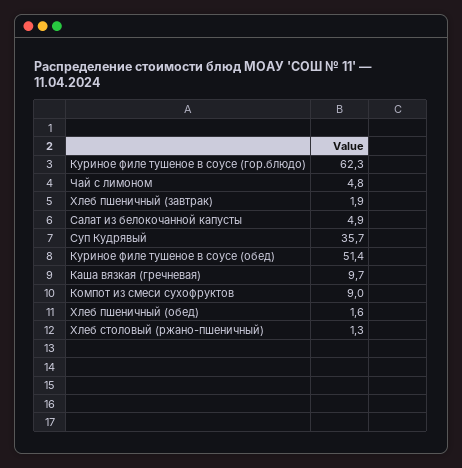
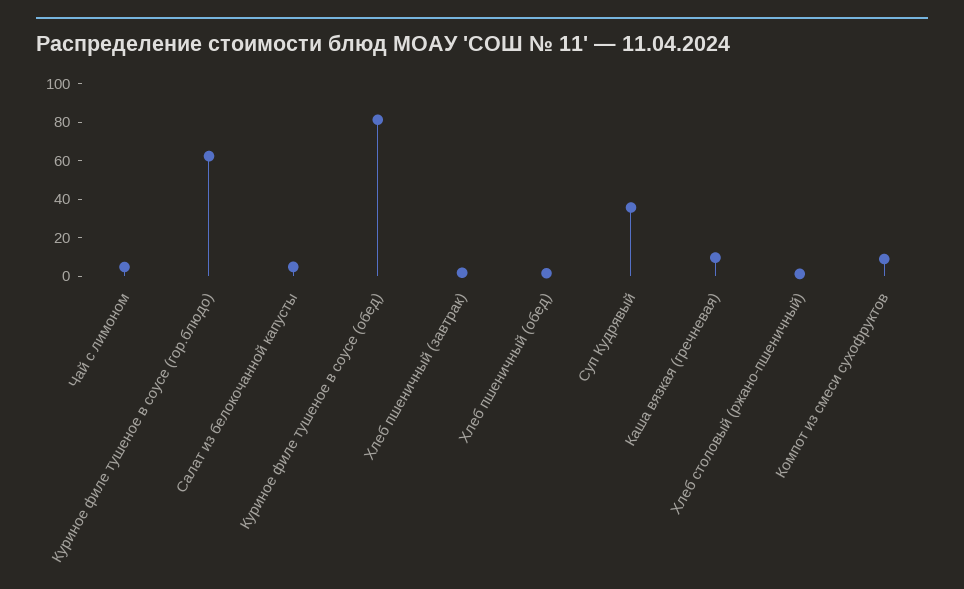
Куриное филе тушеное в соусе (обед): 51.4 -> 80

